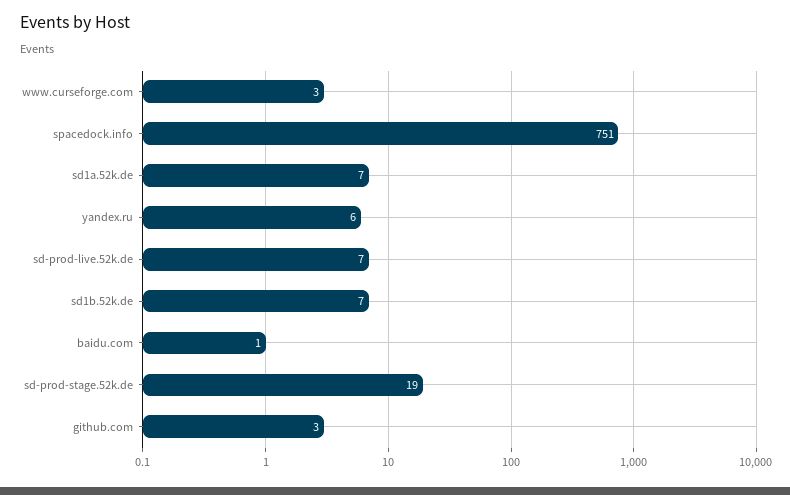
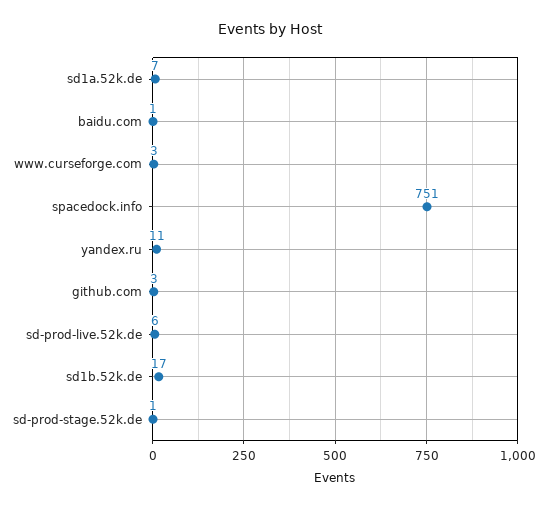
yandex.ru: 6 -> 11
sd-prod-live.52k.de: 7 -> 6
sd1b.52k.de: 7 -> 17
sd-prod-stage.52k.de: 19 -> 1

